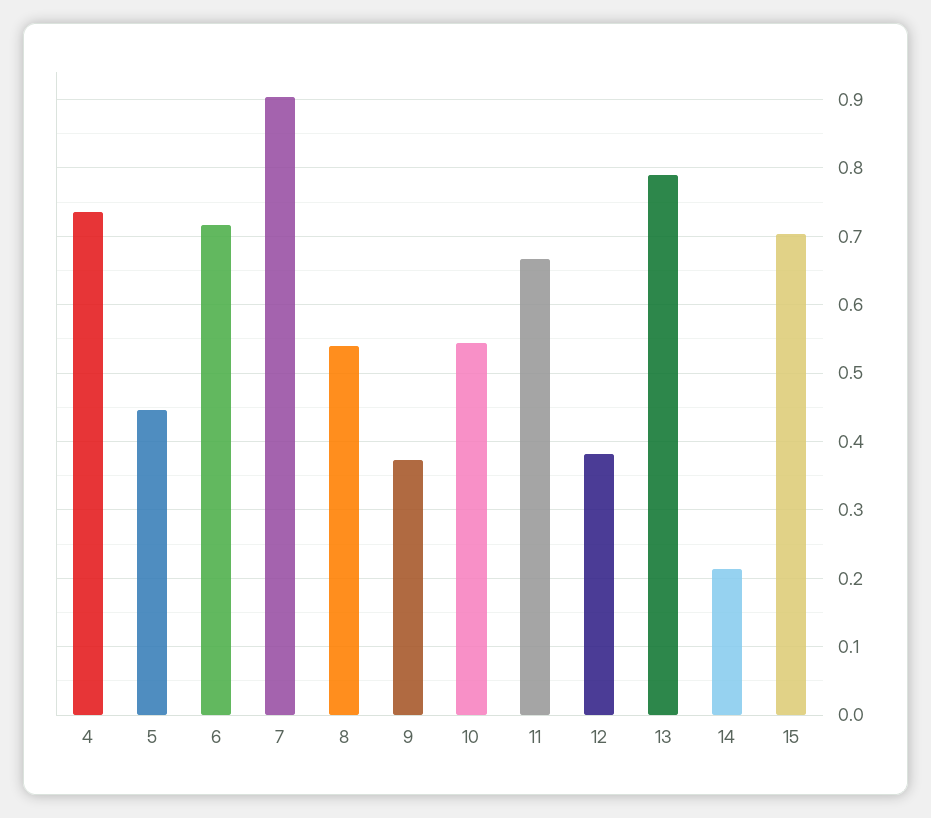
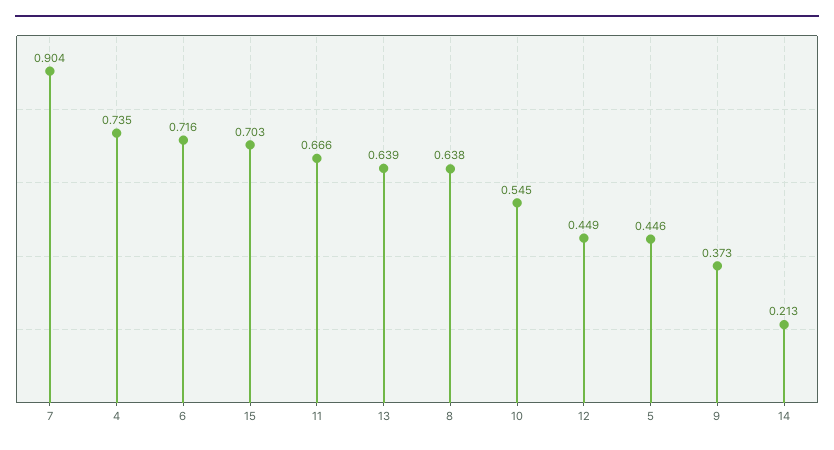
8: 0.54 -> 0.638
12: 0.38 -> 0.449
13: 0.79 -> 0.639

